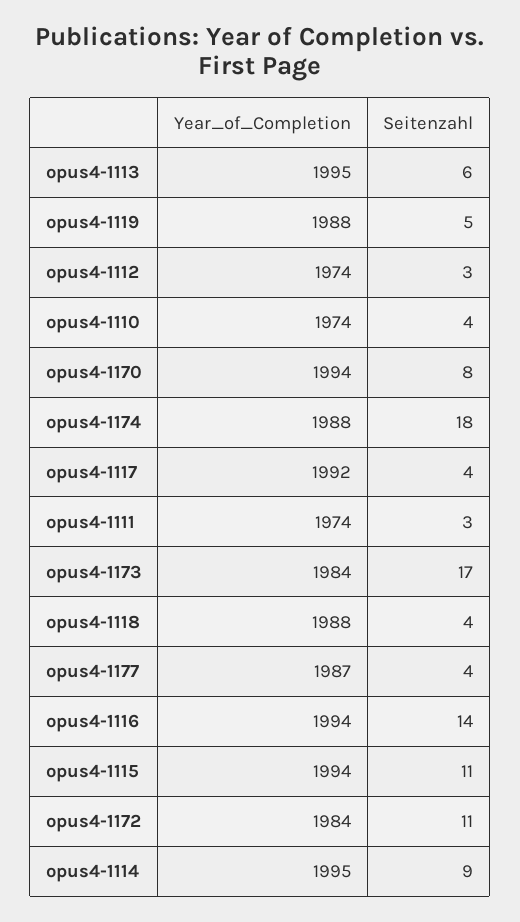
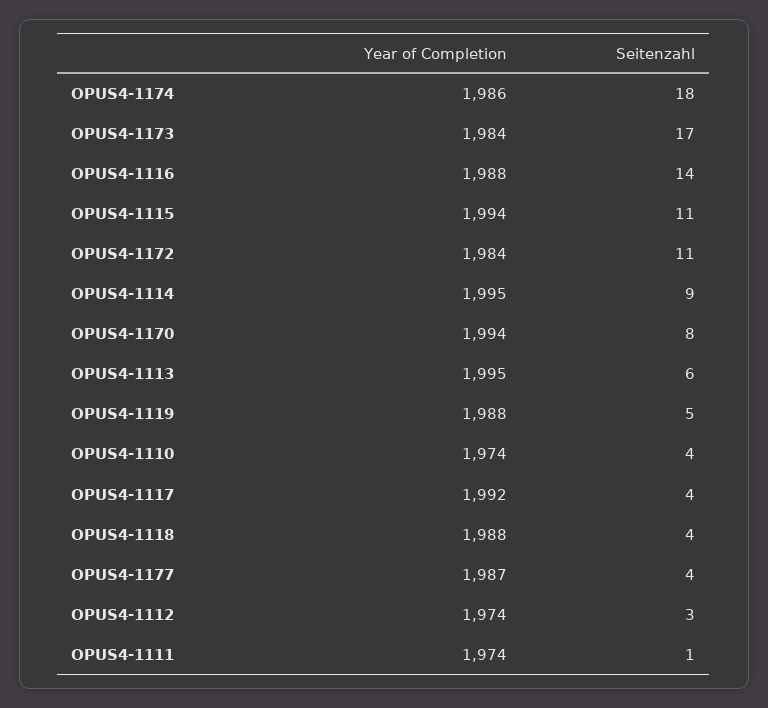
Year_of_Completion, opus4-1174: 1988 -> 1986
Seitenzahl, opus4-1111: 3 -> 1
Year_of_Completion, opus4-1116: 1994 -> 1988

